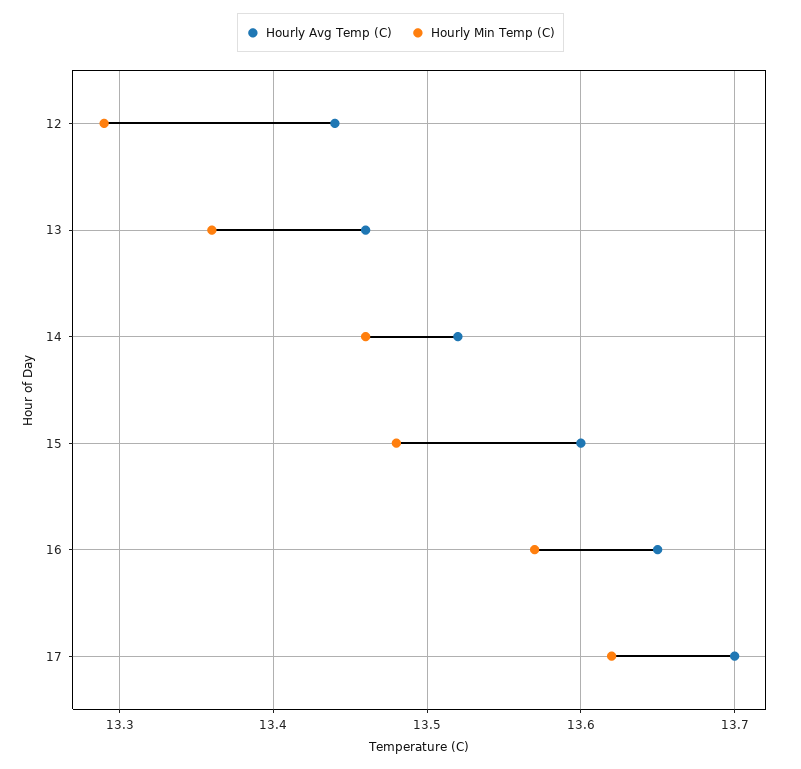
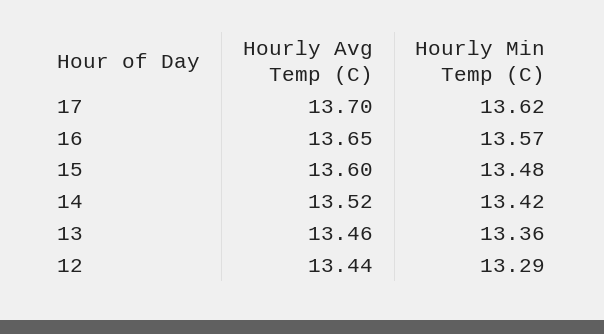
Hourly Min Temp (C), 14: 13.46 -> 13.42

